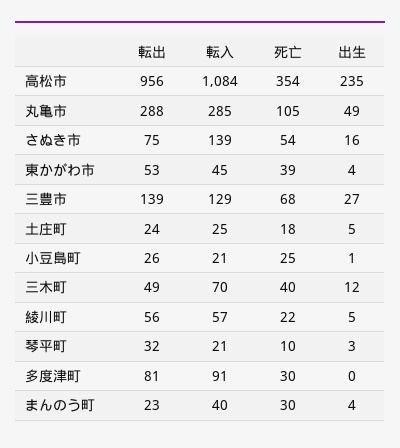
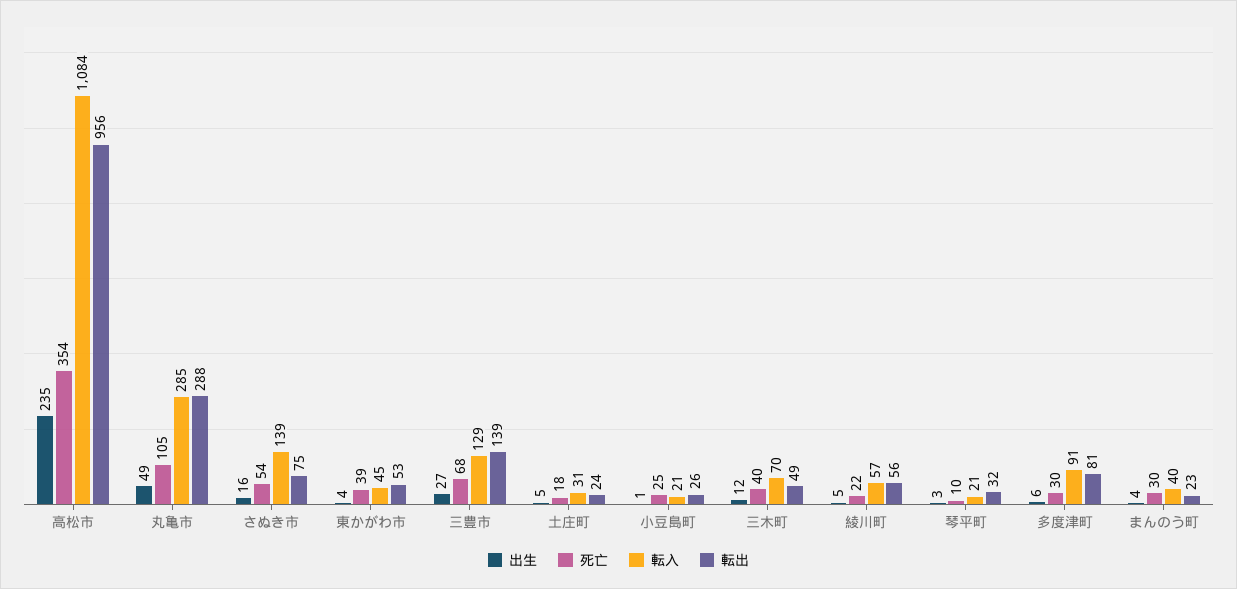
転入, 土庄町: 25 -> 31
出生, 多度津町: 0 -> 6

